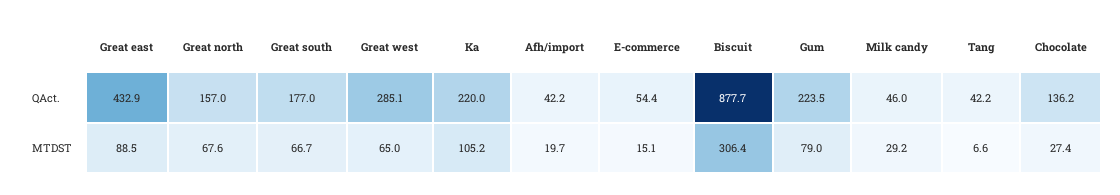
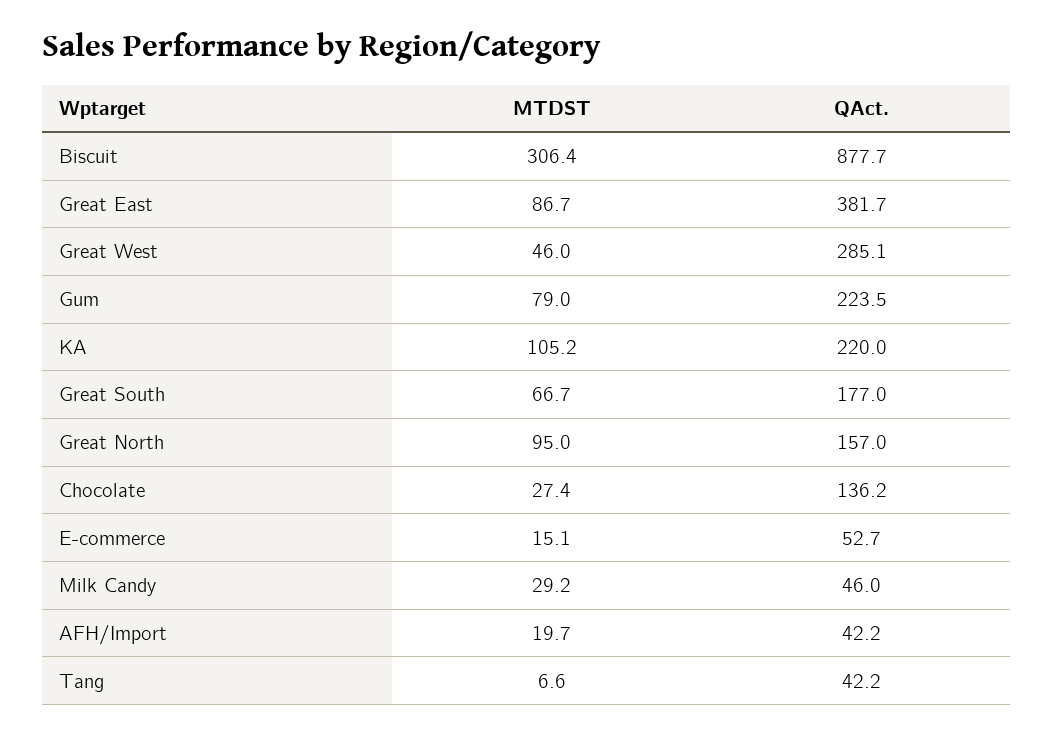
Great east, QAct.: 432.9 -> 381.7
E-commerce, QAct.: 54.4 -> 52.7
Great east, MTDST: 88.5 -> 86.7
Great north, MTDST: 67.6 -> 95
Great west, MTDST: 65 -> 46

